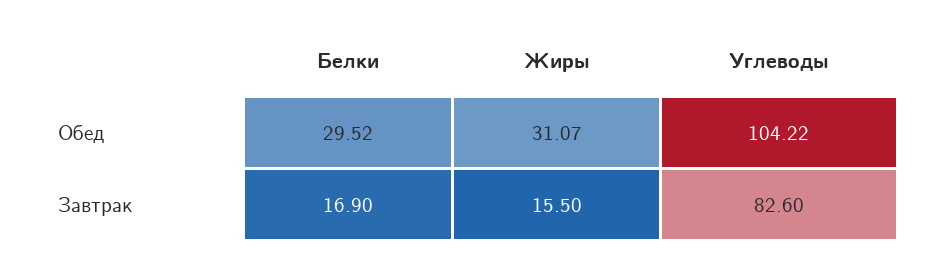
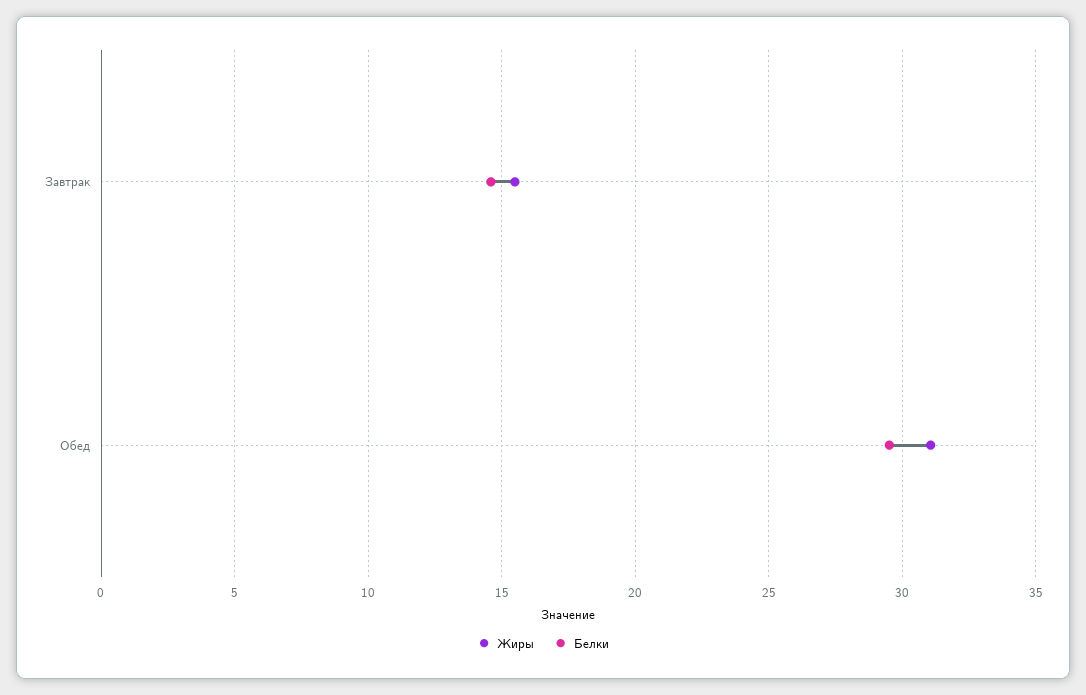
Углеводы, Обед: 104.22 -> none
Белки, Завтрак: 16.9 -> 14.5
Углеводы, Завтрак: 82.6 -> none

